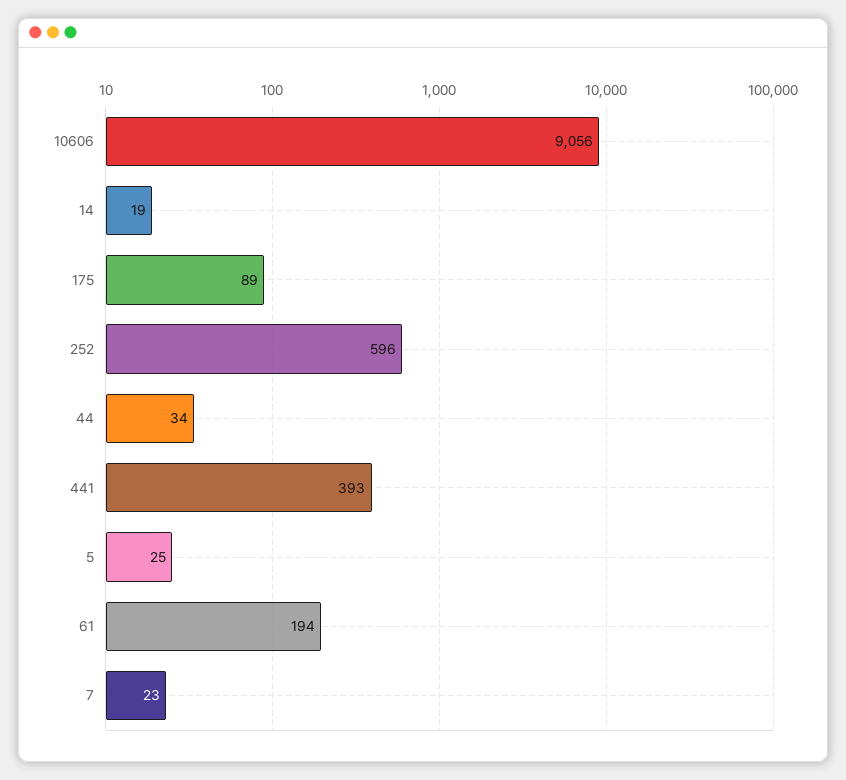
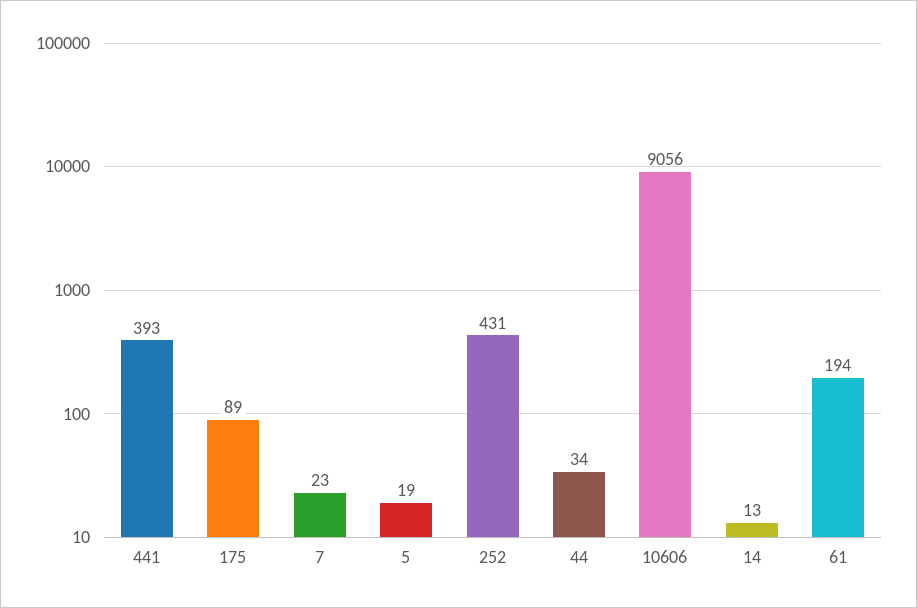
14: 19 -> 13
252: 596 -> 431
5: 25 -> 19

